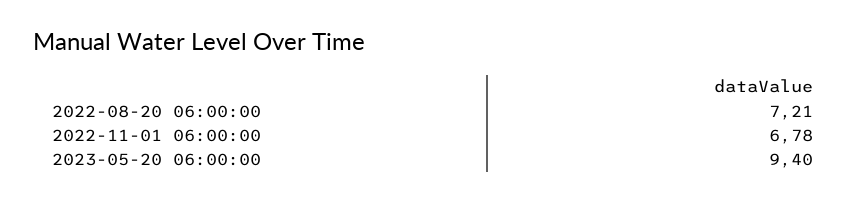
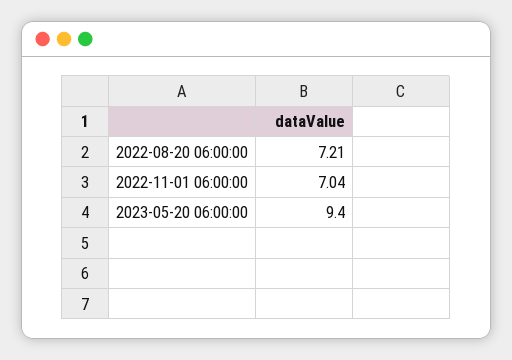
2022-11-01 06:00:00: 6.78 -> 7.04

